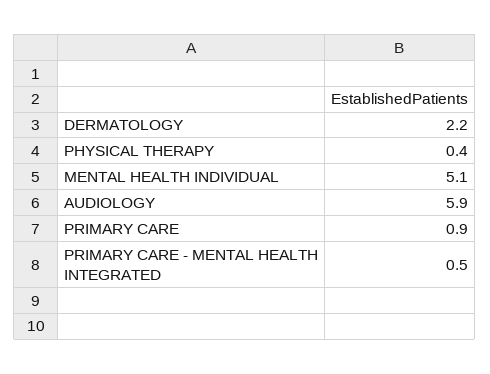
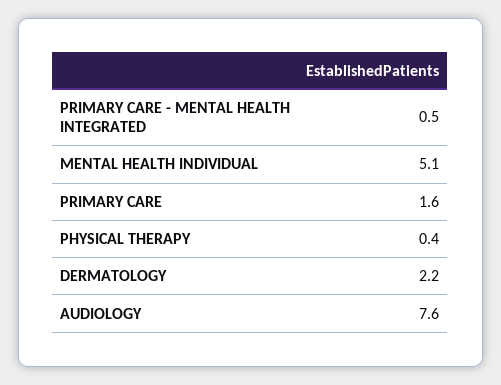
AUDIOLOGY: 5.9 -> 7.6
PRIMARY CARE: 0.9 -> 1.6

